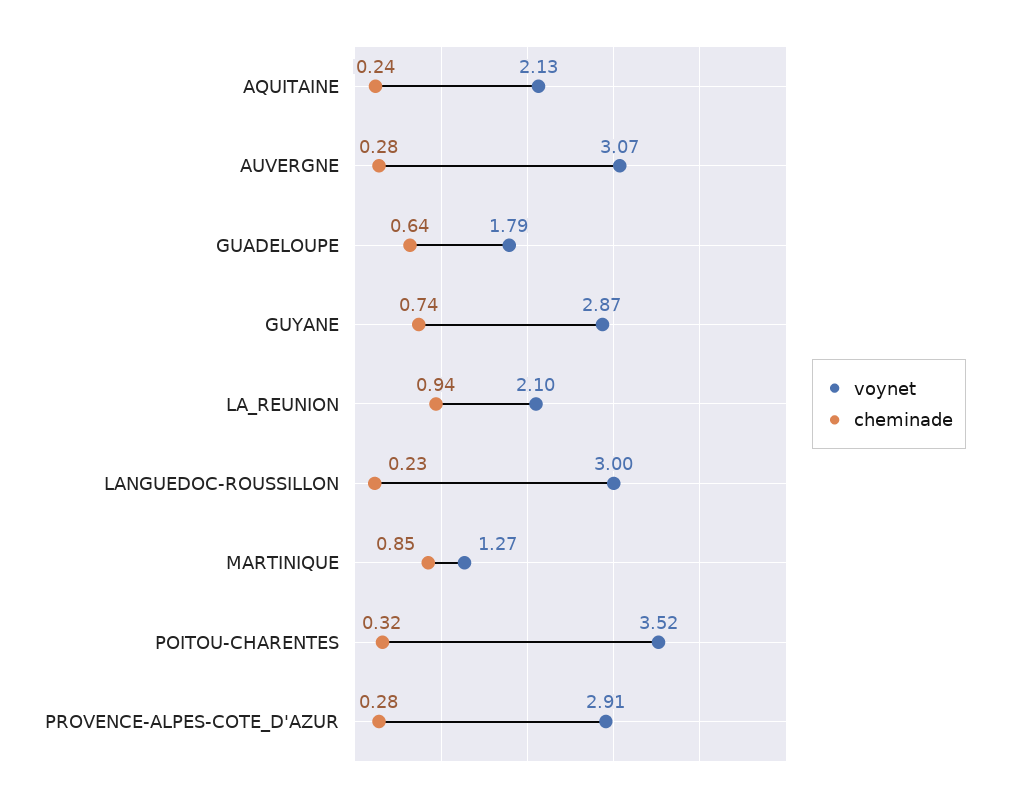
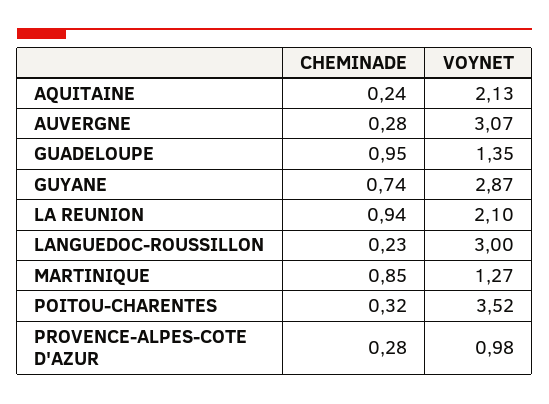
voynet, GUADELOUPE: 1.79 -> 1.35
cheminade, GUADELOUPE: 0.64 -> 0.95
voynet, PROVENCE-ALPES-COTE_D'AZUR: 2.91 -> 0.98

